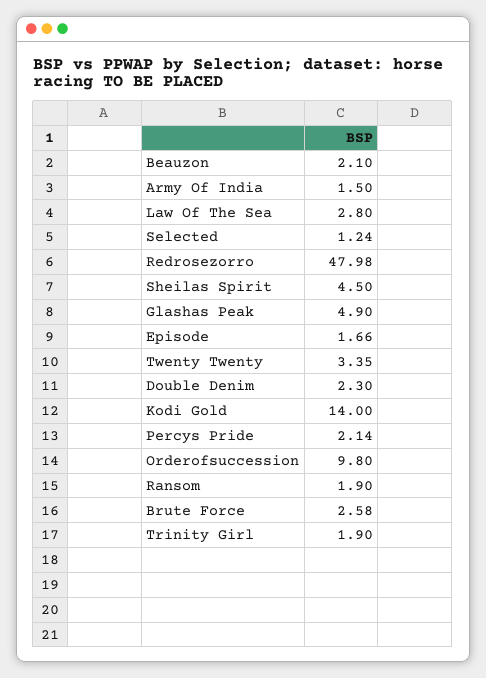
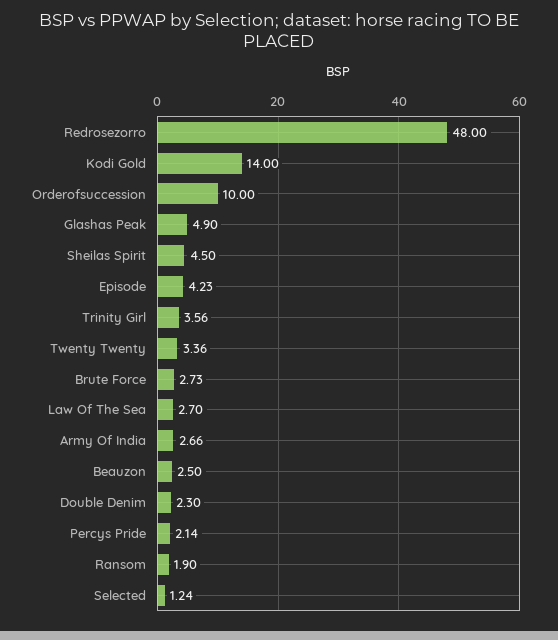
Beauzon: 2.1 -> 2.5
Army Of India: 1.5 -> 2.66
Law Of The Sea: 2.8 -> 2.7
Redrosezorro: 47.98 -> 48
Episode: 1.66 -> 4.23
Twenty Twenty: 3.35 -> 3.36
Orderofsuccession: 9.8 -> 10
Brute Force: 2.58 -> 2.73
Trinity Girl: 1.9 -> 3.56

